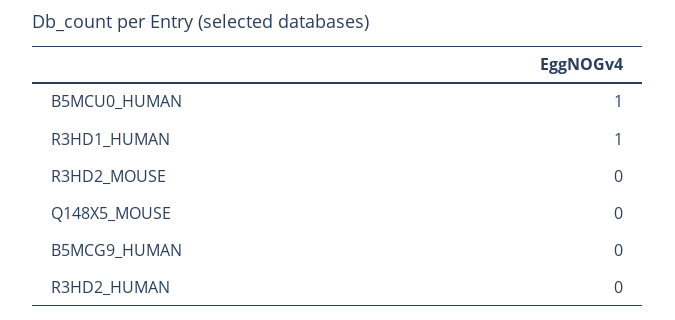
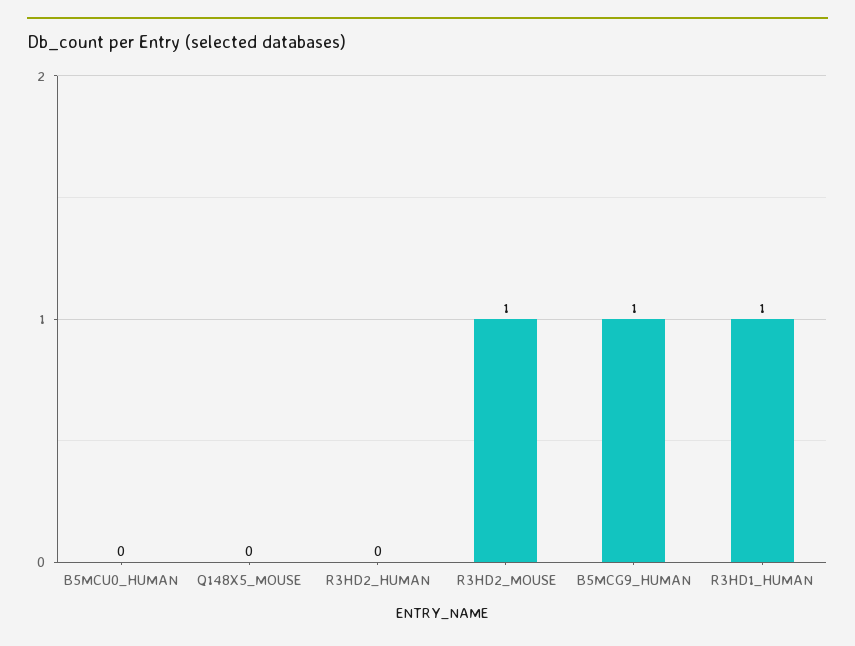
B5MCU0_HUMAN: 1 -> 0
R3HD2_MOUSE: 0 -> 1
B5MCG9_HUMAN: 0 -> 1

